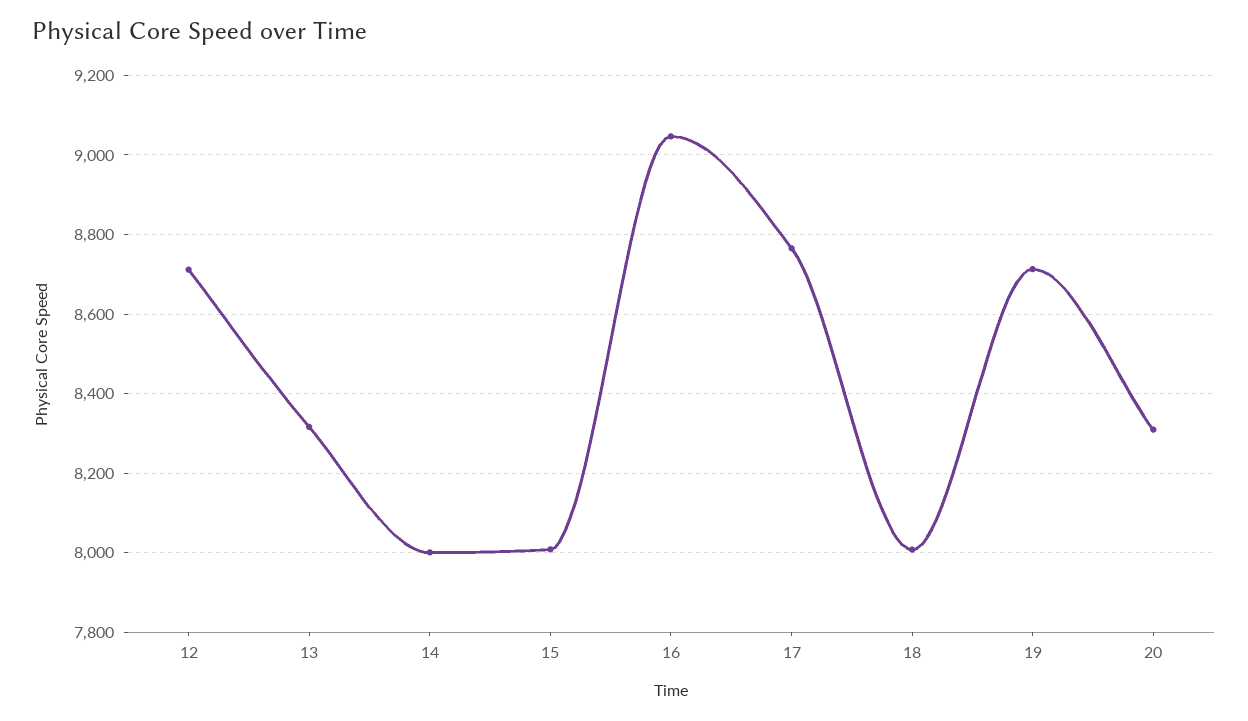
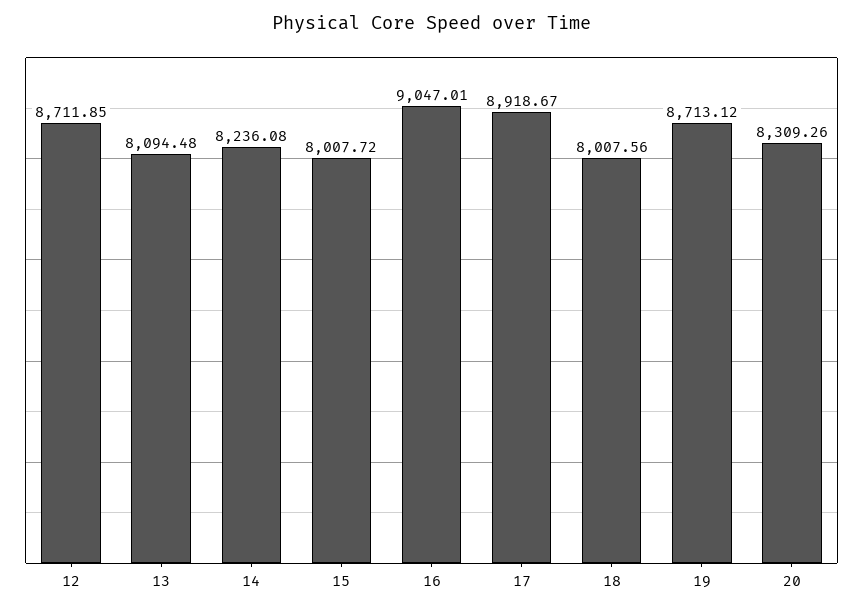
13: 8320 -> 8094.48
14: 8000 -> 8236.08
17: 8760 -> 8918.67

